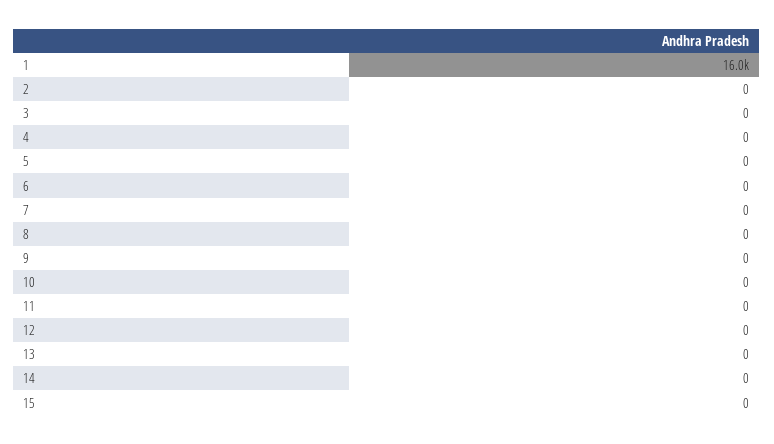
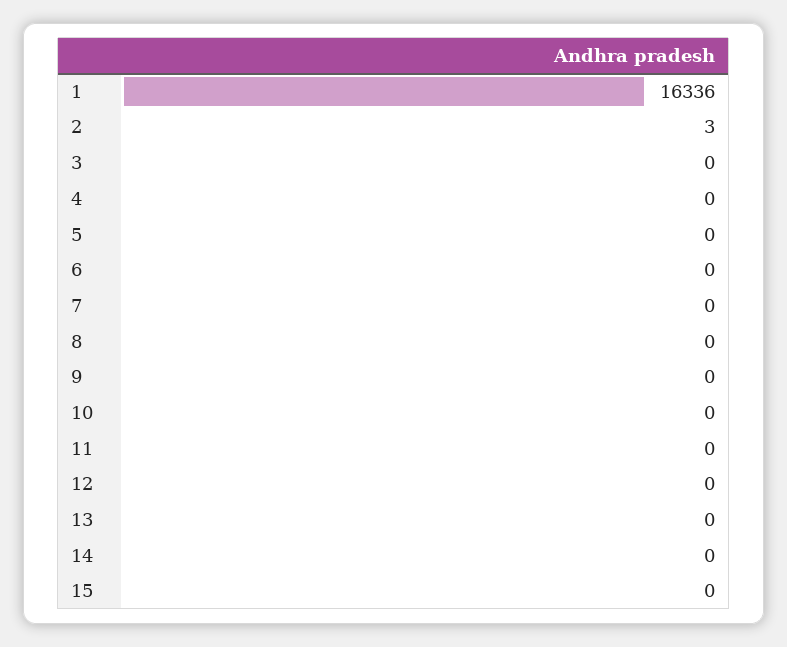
1: 16000 -> 16336
2: 0 -> 3

